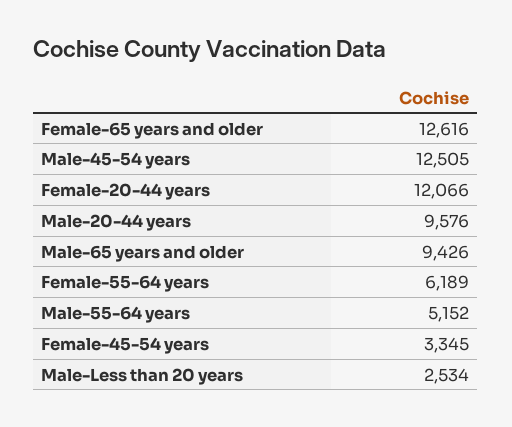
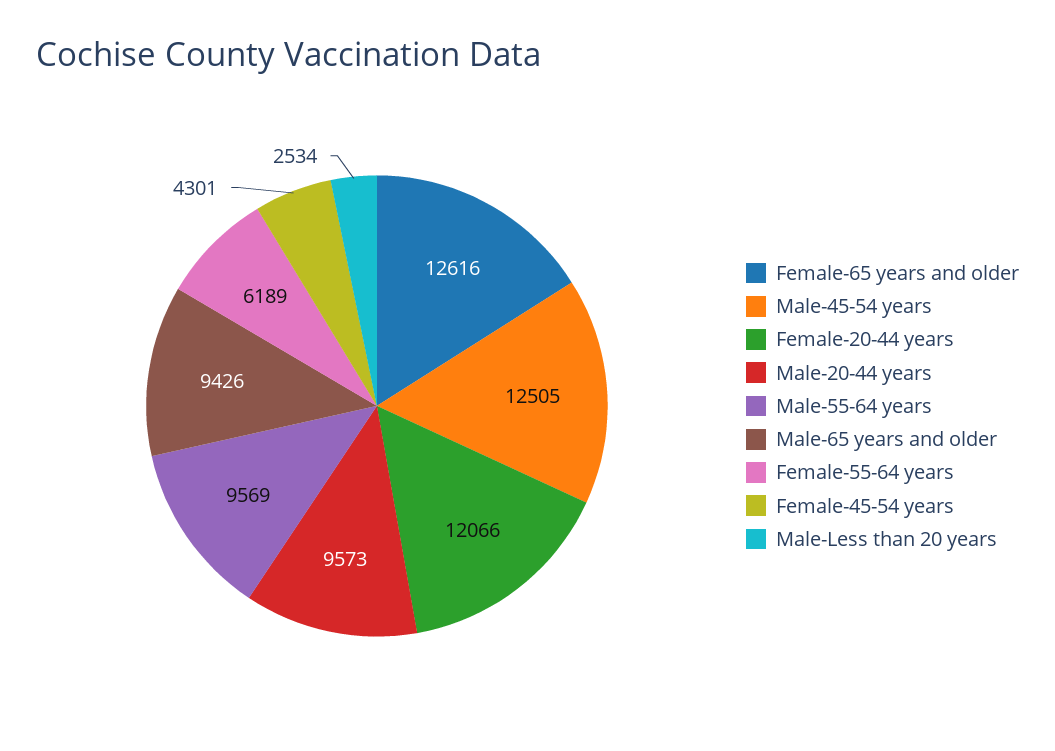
Male-20-44 years: 9576 -> 9573
Male-55-64 years: 5152 -> 9569
Female-45-54 years: 3345 -> 4301

